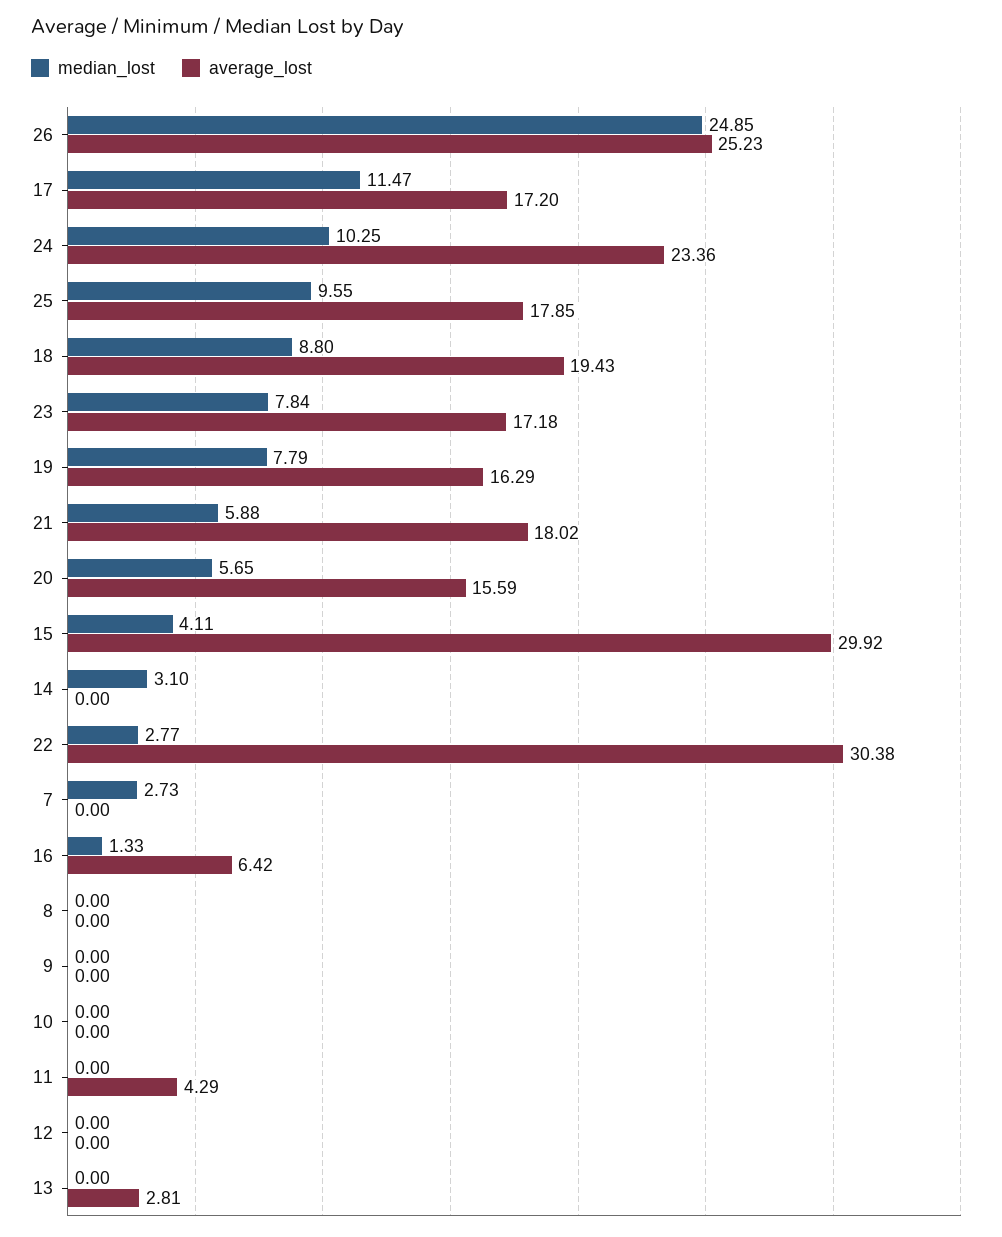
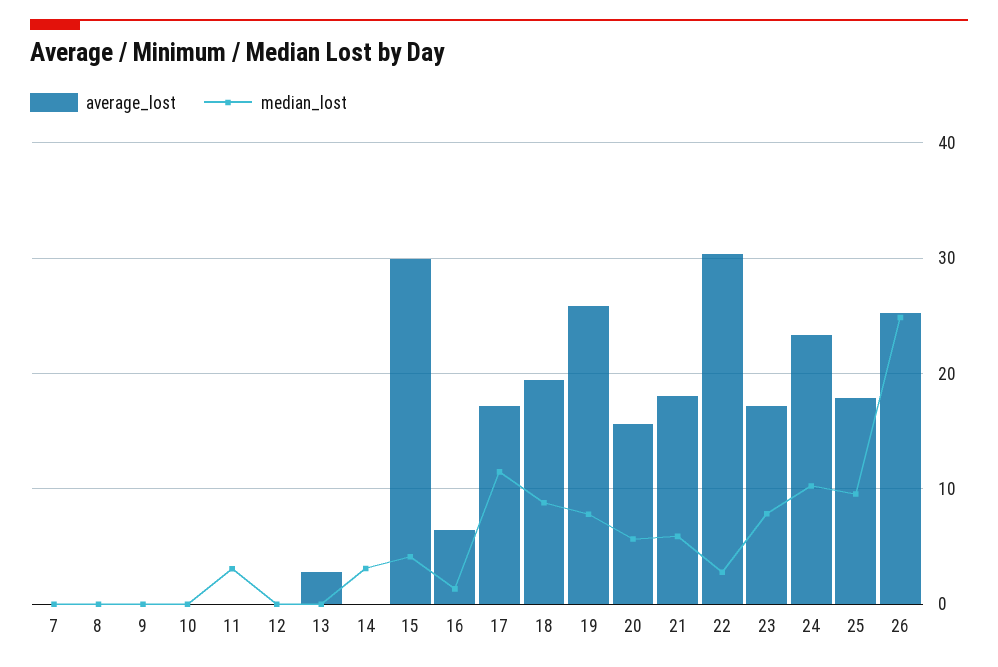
average_lost, 19: 16.29 -> 26
median_lost, 7: 2.73 -> 0
median_lost, 11: 0 -> 3
average_lost, 11: 4.29 -> 0

